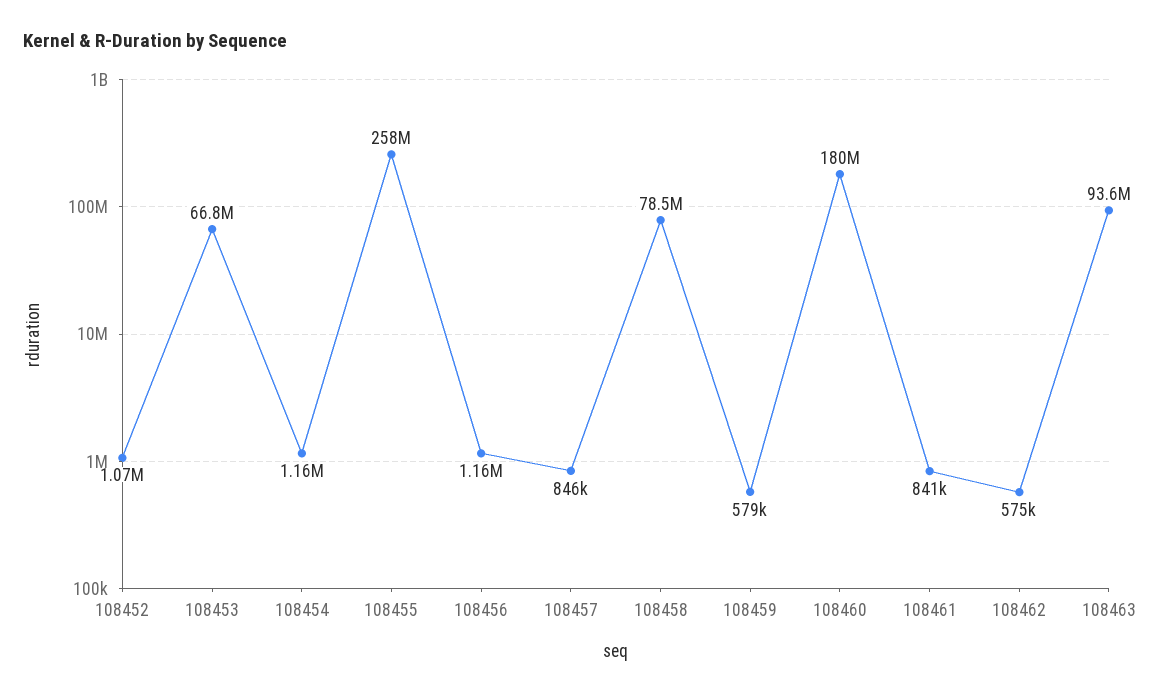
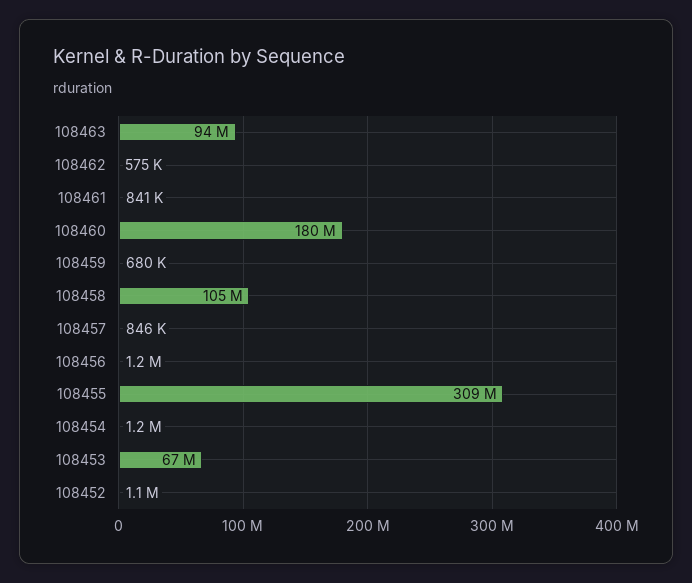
108455: 258000000 -> 309000000
108458: 78500000 -> 105000000
108459: 579000 -> 680000

